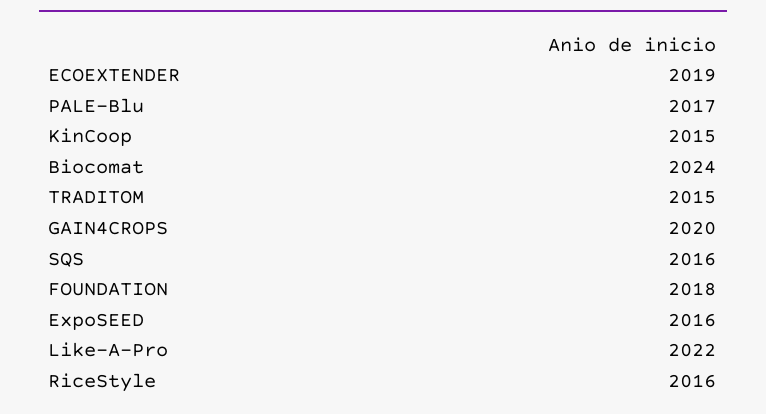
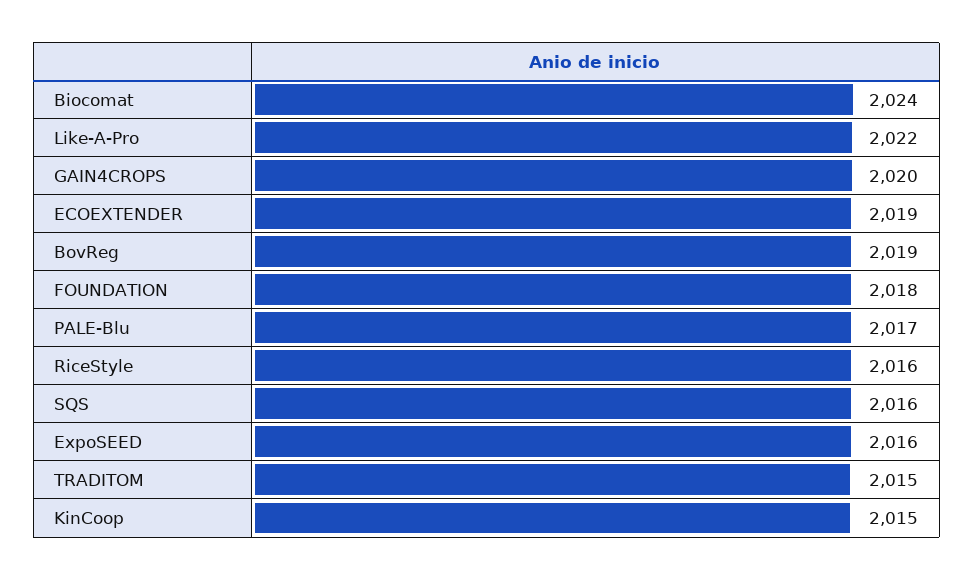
BovReg: none -> 2019

